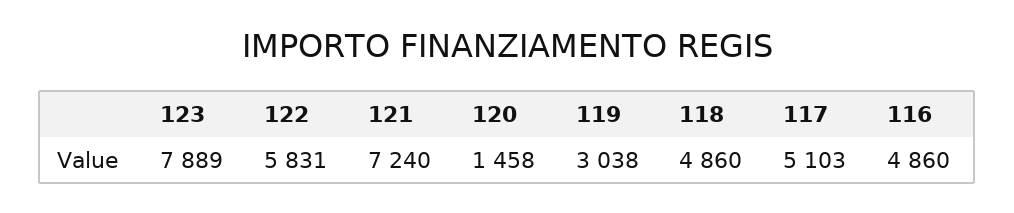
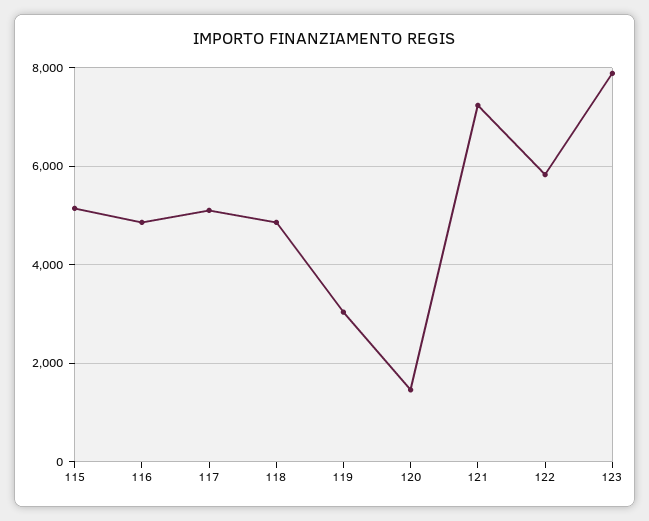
115: none -> 5200

